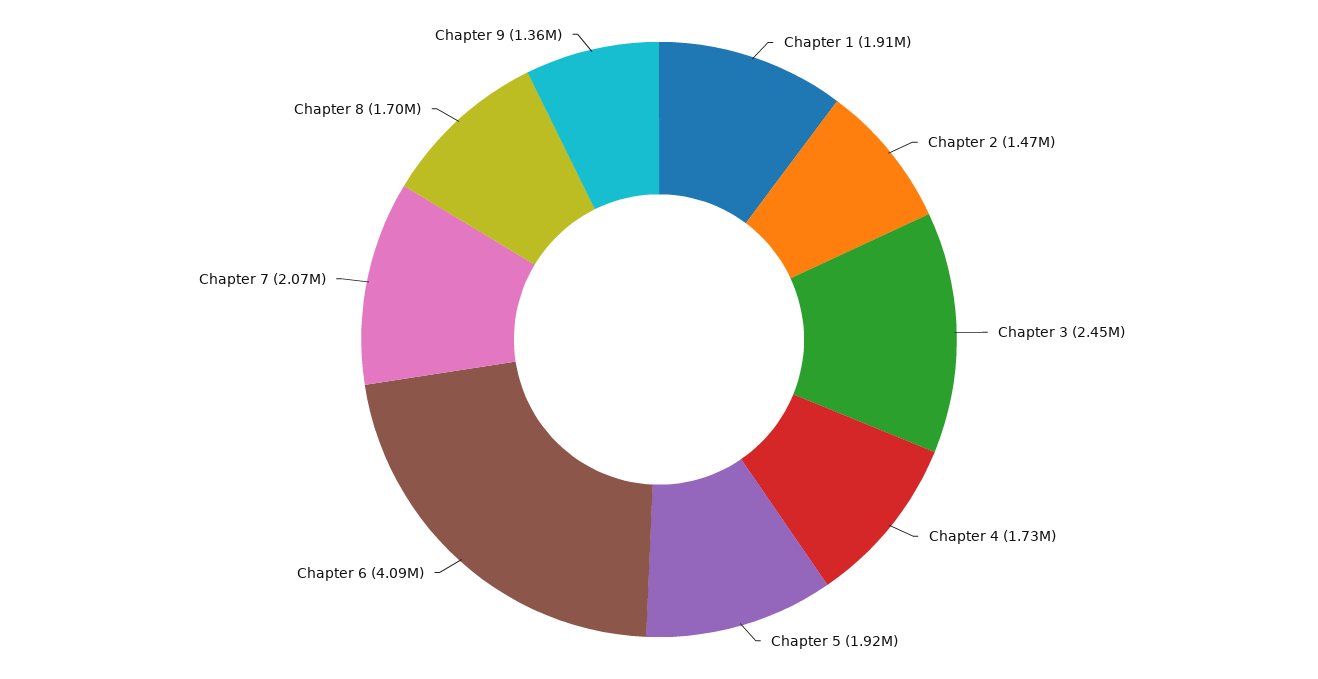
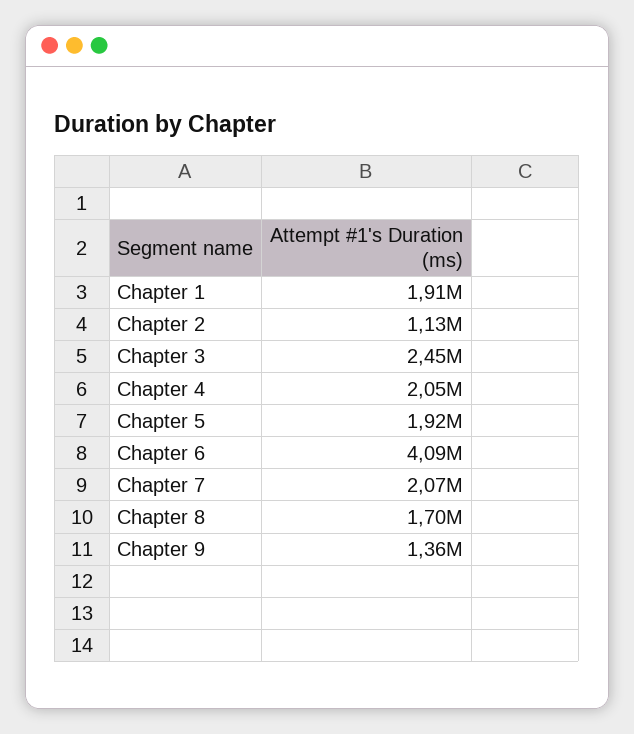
Chapter 2: 1470000 -> 1130000
Chapter 4: 1730000 -> 2050000

